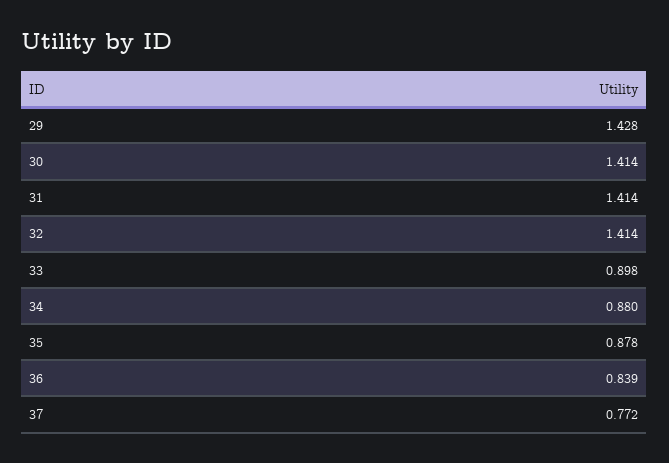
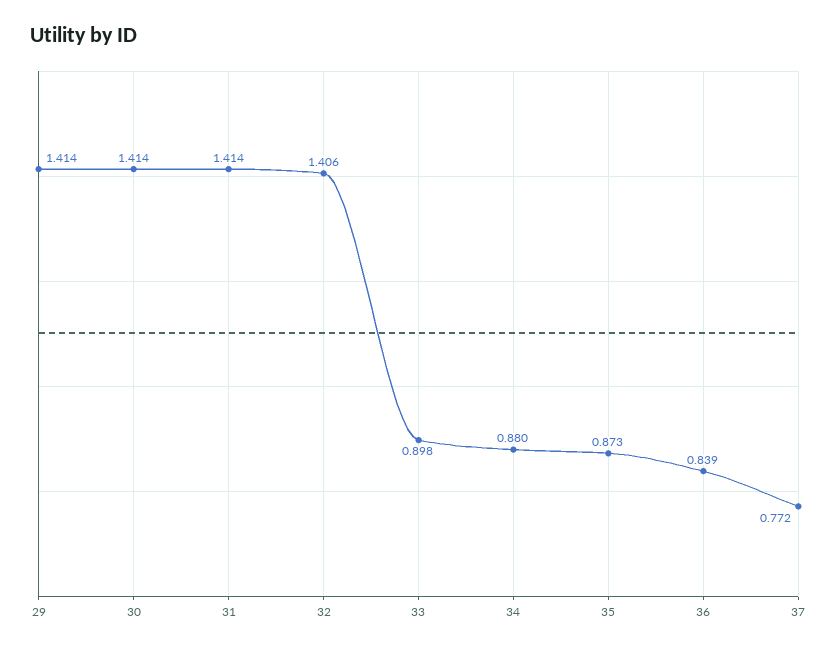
29: 1.428 -> 1.414
32: 1.414 -> 1.406
35: 0.878 -> 0.873

